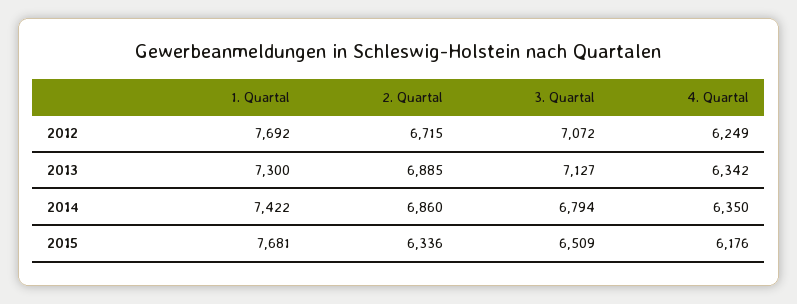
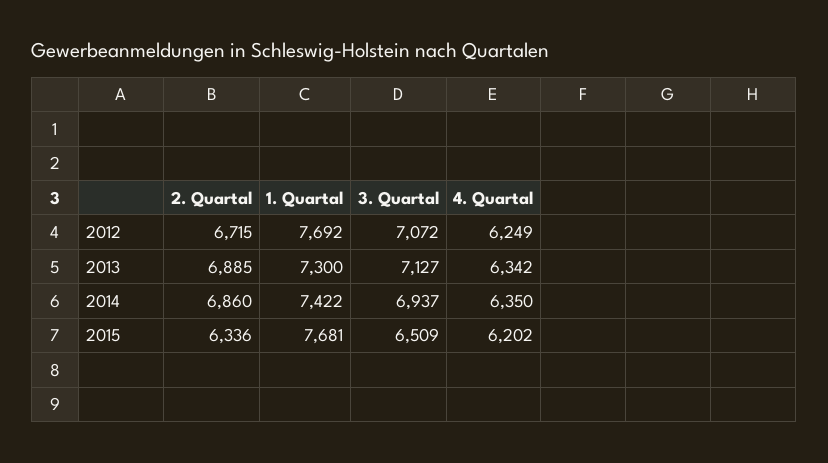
3. Quartal, 2014: 6794 -> 6937
4. Quartal, 2015: 6176 -> 6202

